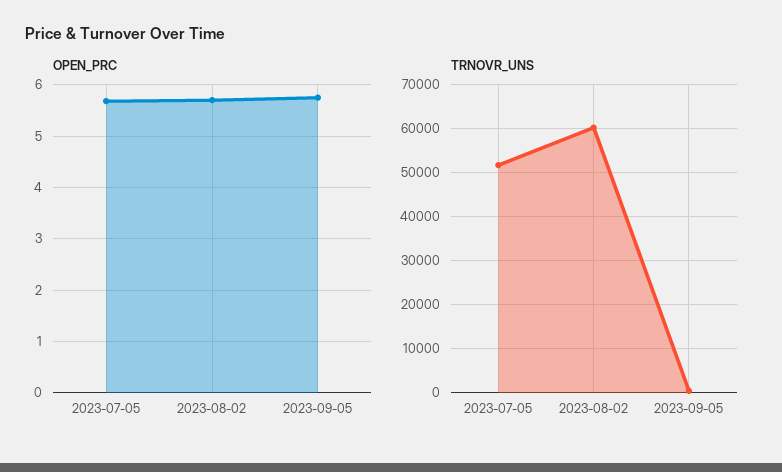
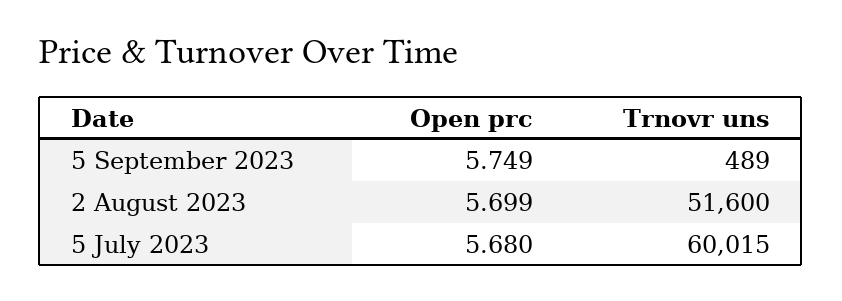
TRNOVR_UNS, 2023-07-05: 52000 -> 60015
TRNOVR_UNS, 2023-08-02: 60000 -> 51600

